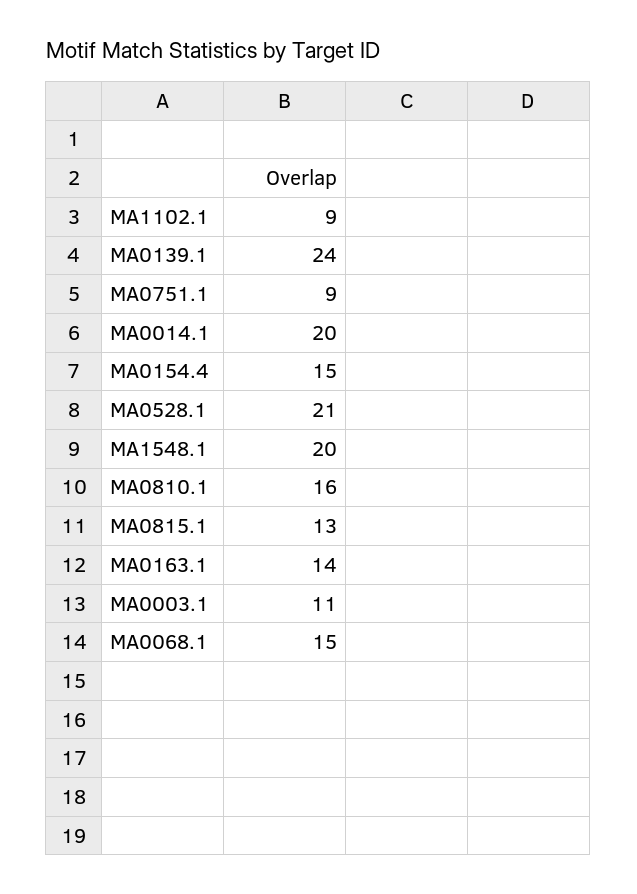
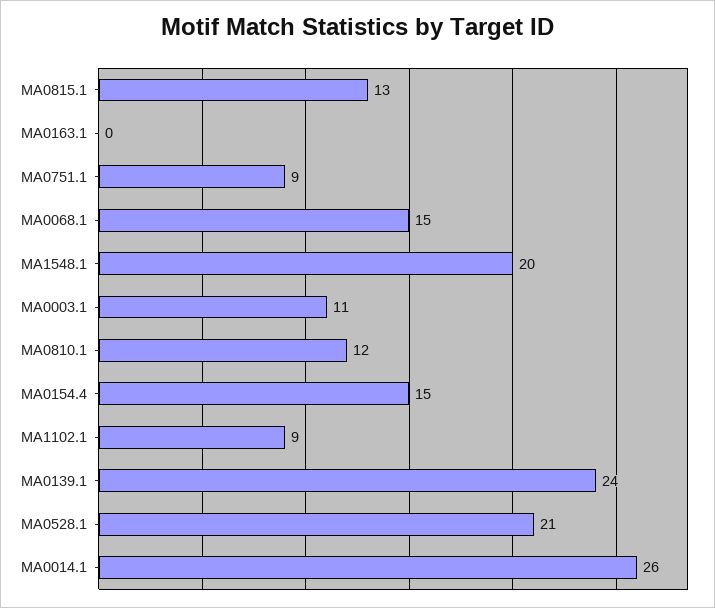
MA0014.1: 20 -> 26
MA0810.1: 16 -> 12
MA0163.1: 14 -> 0

